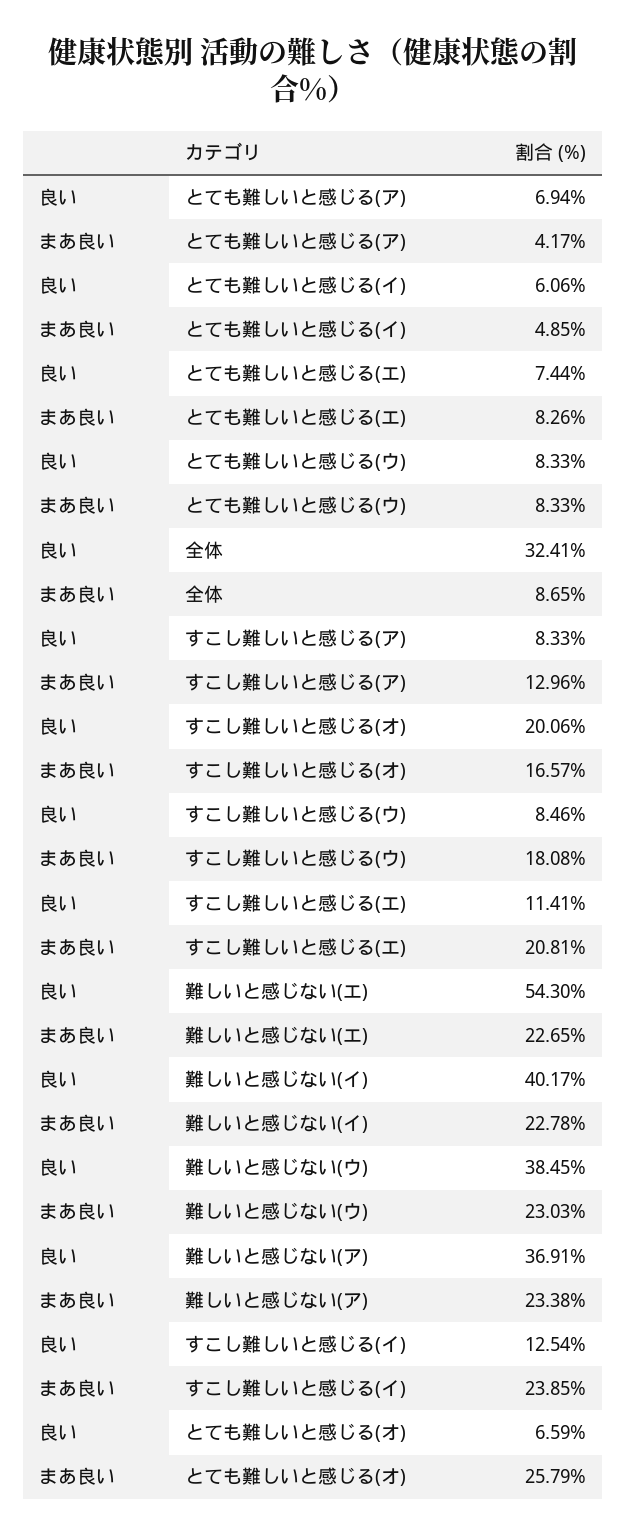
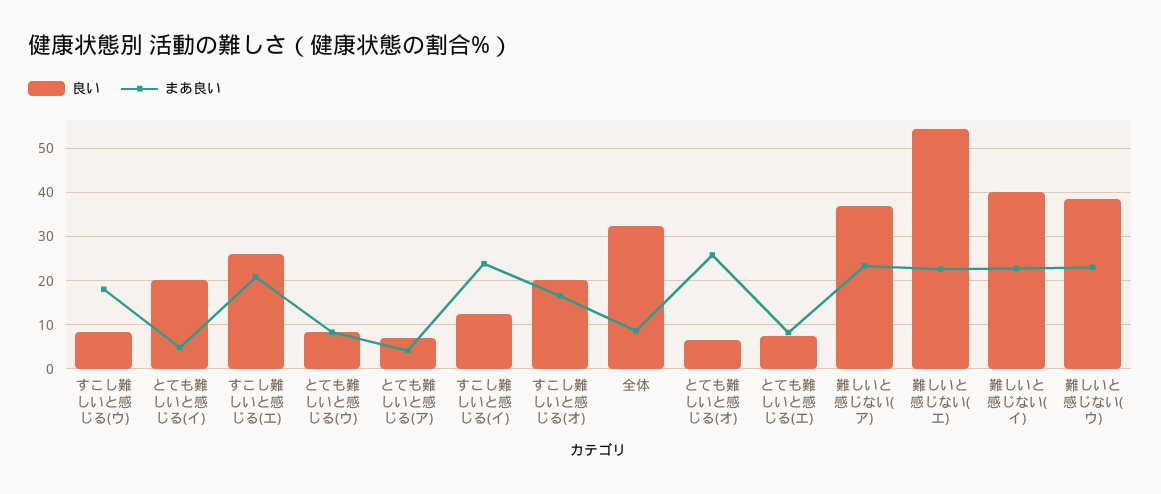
良い, とても難しいと感じる(イ): 6.06 -> 20
良い, すこし難しいと感じる(ア): 8.33 -> none
まあ良い, すこし難しいと感じる(ア): 12.96 -> none
良い, すこし難しいと感じる(エ): 11.41 -> 26

